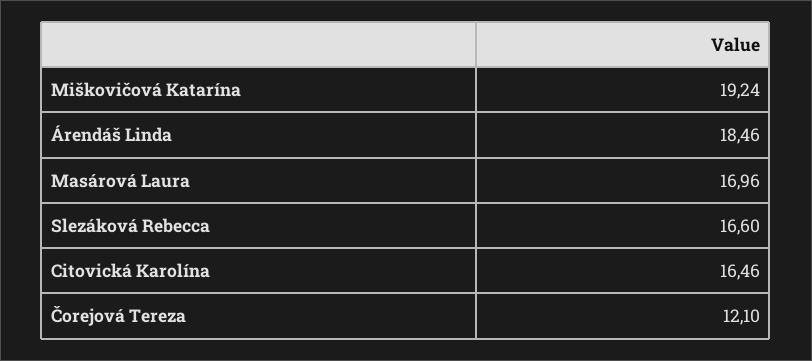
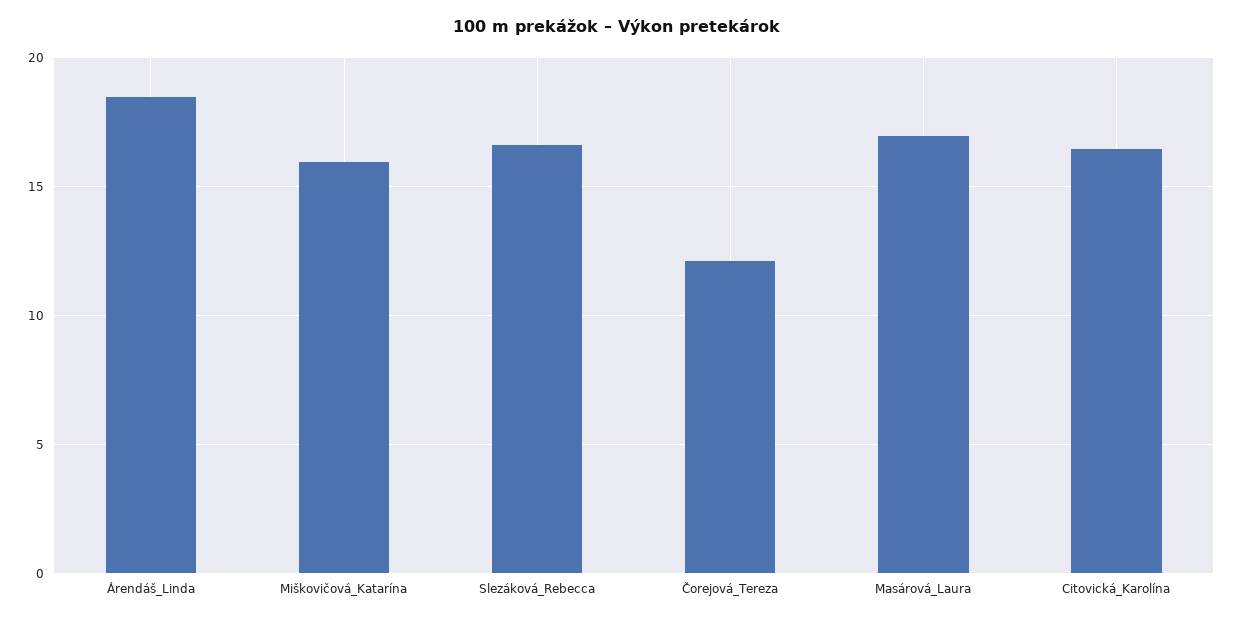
Miškovičová Katarína: 19.24 -> 16

